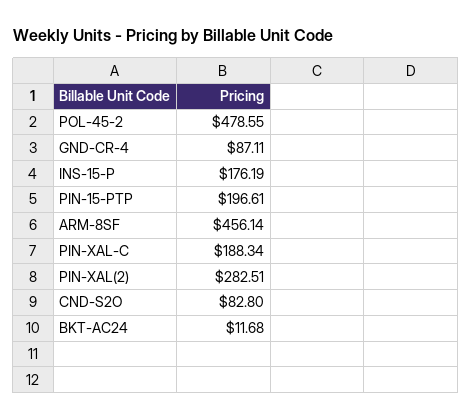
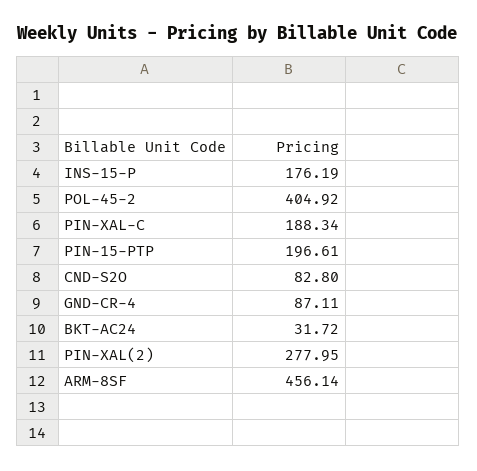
POL-45-2: 478.55 -> 404.92
PIN-XAL(2): 282.51 -> 277.95
BKT-AC24: 11.68 -> 31.72

